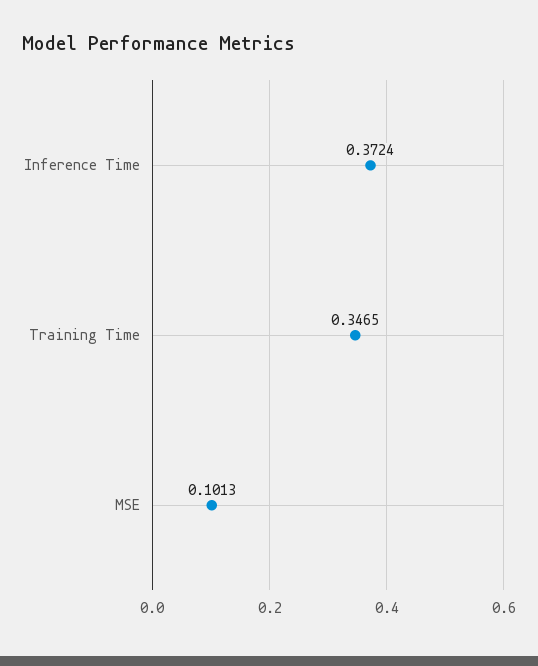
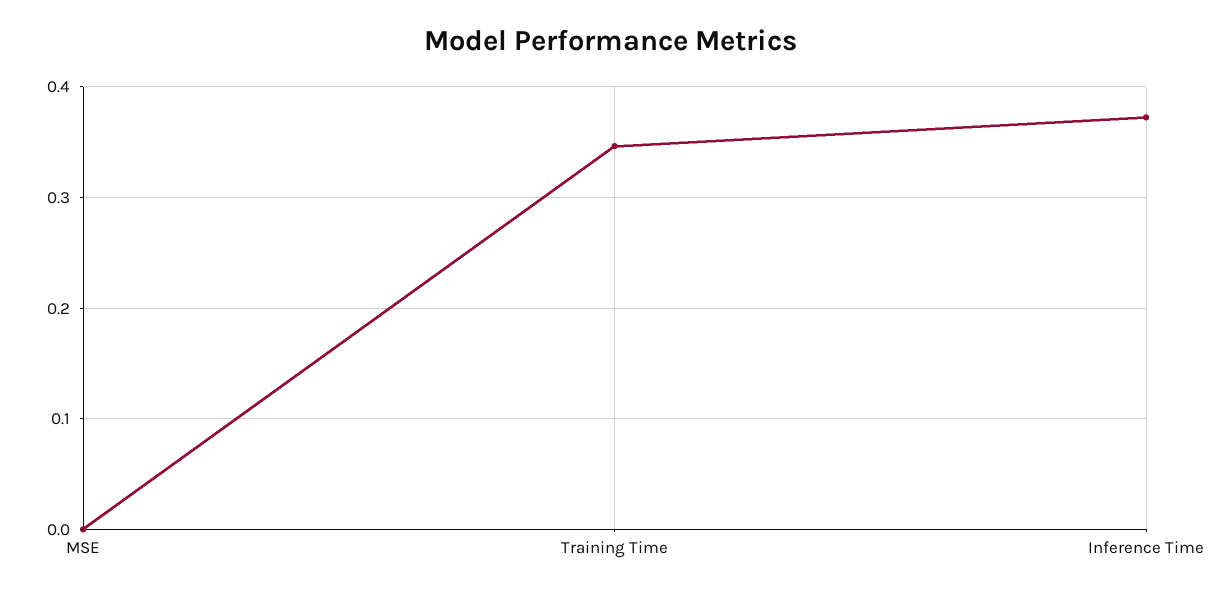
MSE: 0.1013 -> 0

